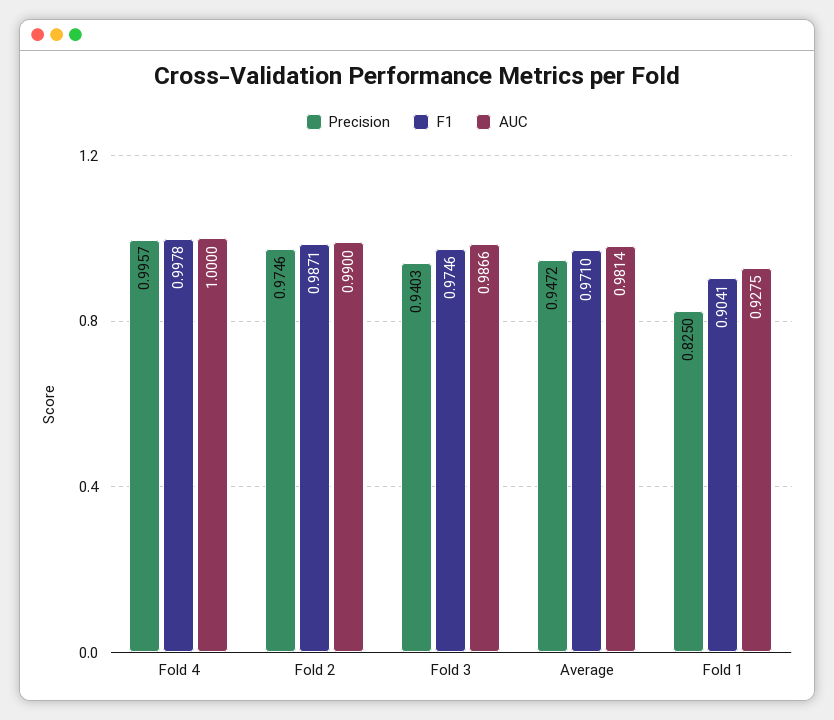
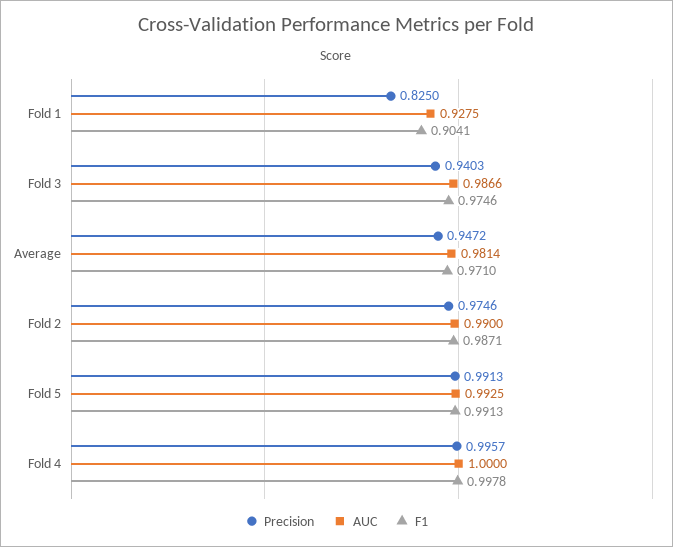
Precision, Fold 5: none -> 0.9913
AUC, Fold 5: none -> 0.9925
F1, Fold 5: none -> 0.9913

